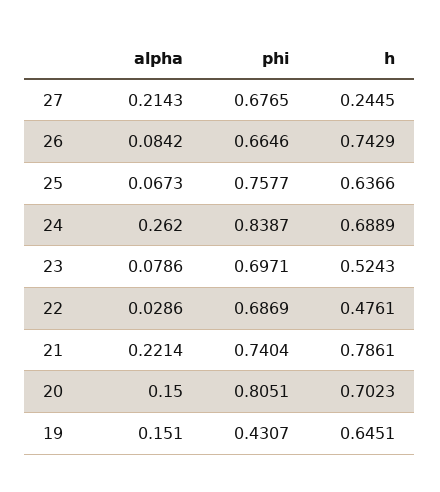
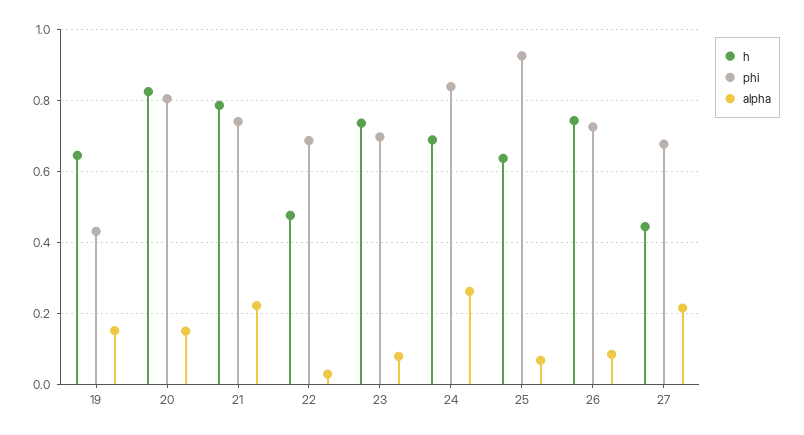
h, 27: 0.2445 -> 0.44
phi, 26: 0.6646 -> 0.72
phi, 25: 0.7577 -> 0.92
h, 23: 0.5243 -> 0.74
h, 20: 0.7023 -> 0.82

